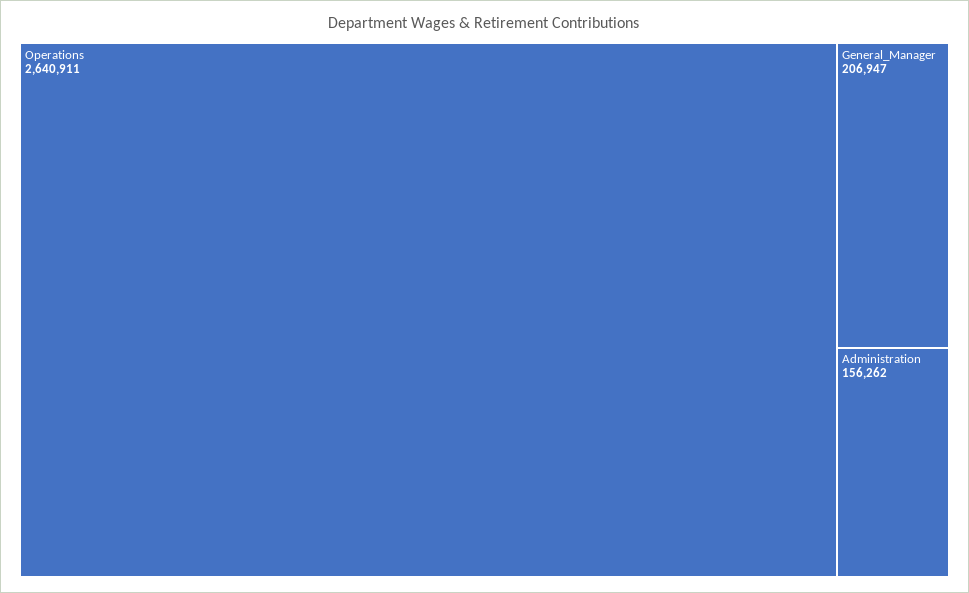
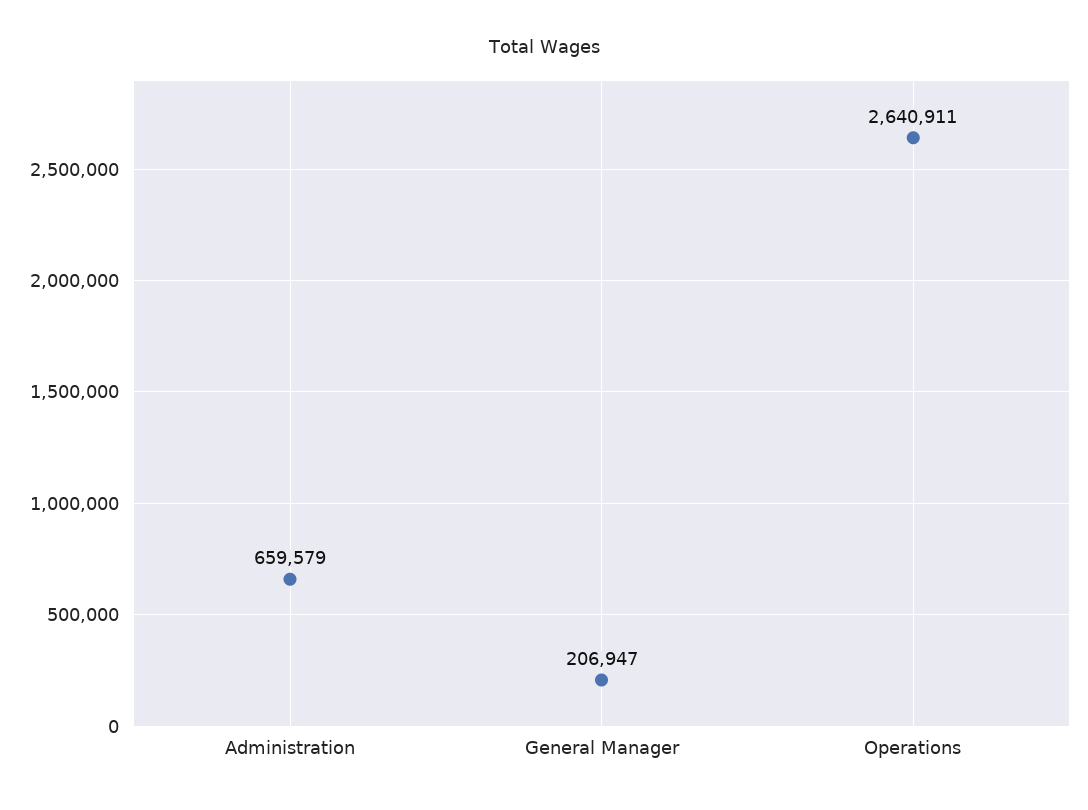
Administration: 156262 -> 659579

